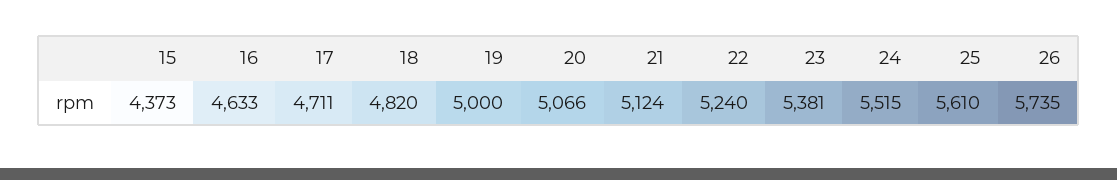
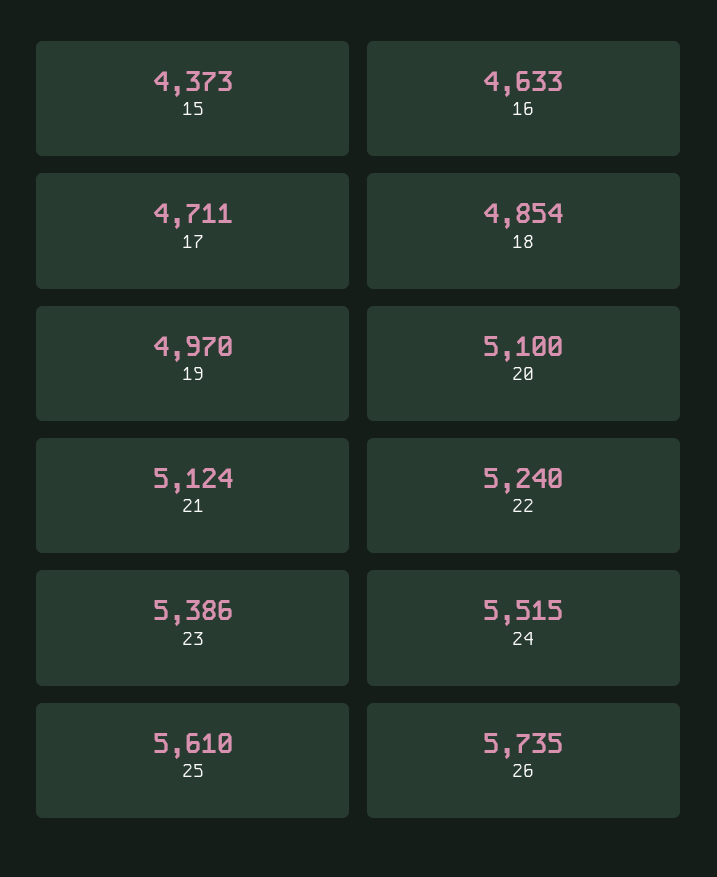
18: 4820 -> 4854
19: 5000 -> 4970
20: 5066 -> 5100
23: 5381 -> 5386

